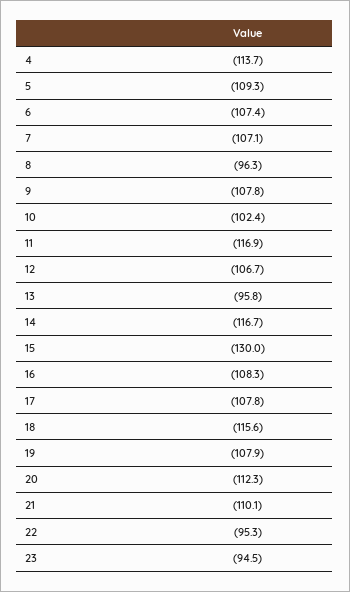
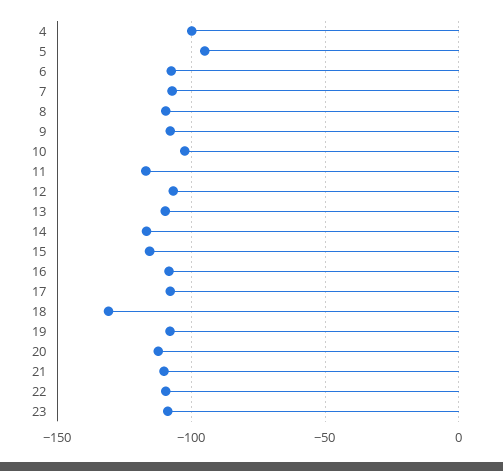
4: -113.7 -> -100
5: -109.3 -> -95
8: -96.3 -> -110
13: -95.8 -> -110
15: -130 -> -115
18: -115.6 -> -130
22: -95.3 -> -110
23: -94.5 -> -110

